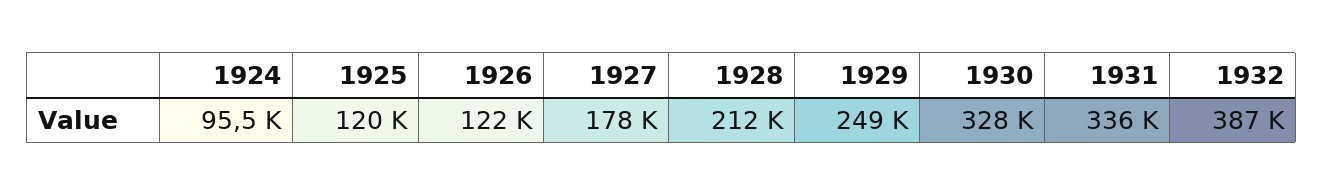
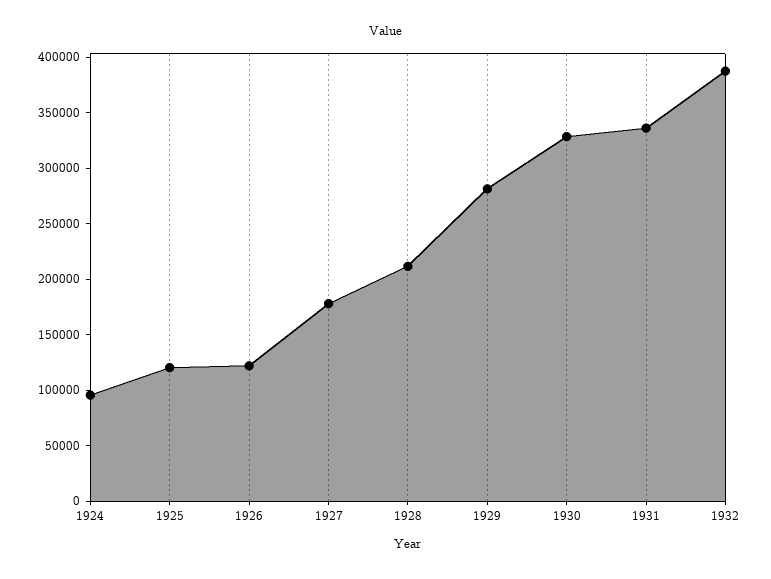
1929: 249000 -> 280000

